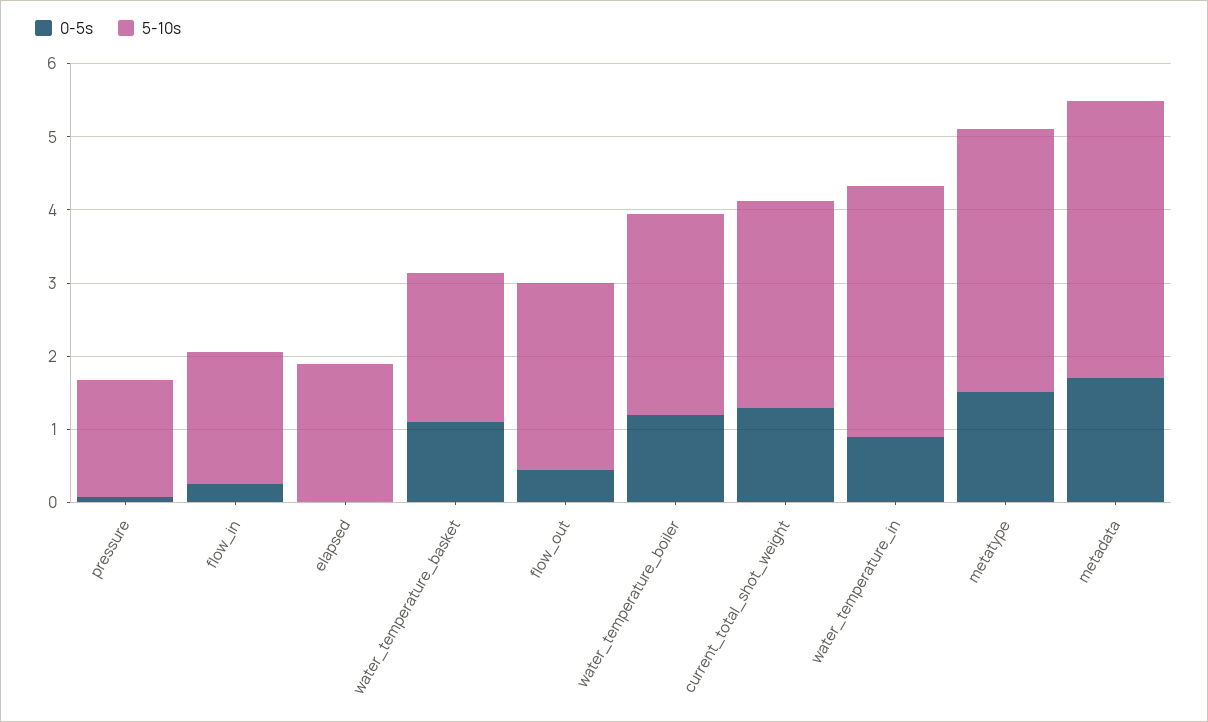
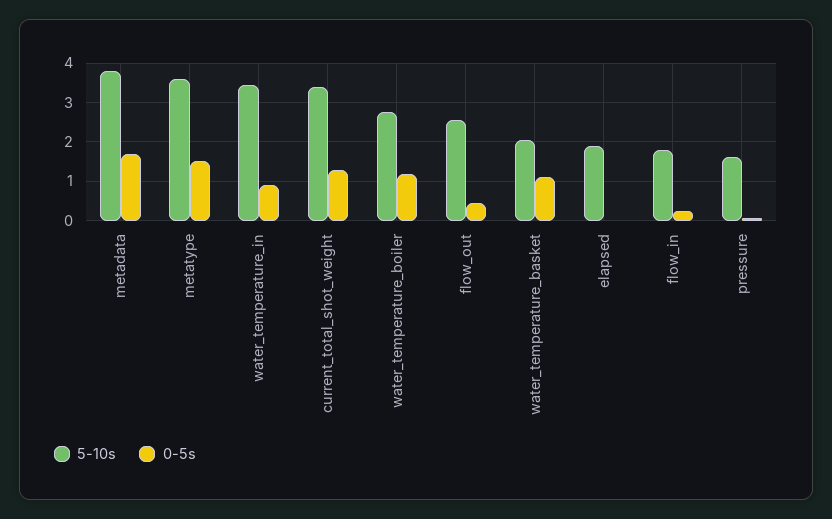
5-10s, current_total_shot_weight: 2.8 -> 3.4

